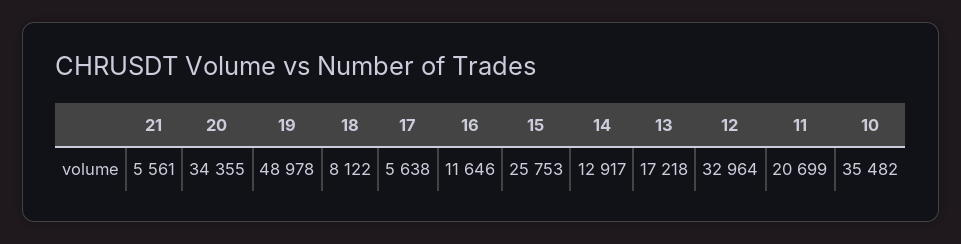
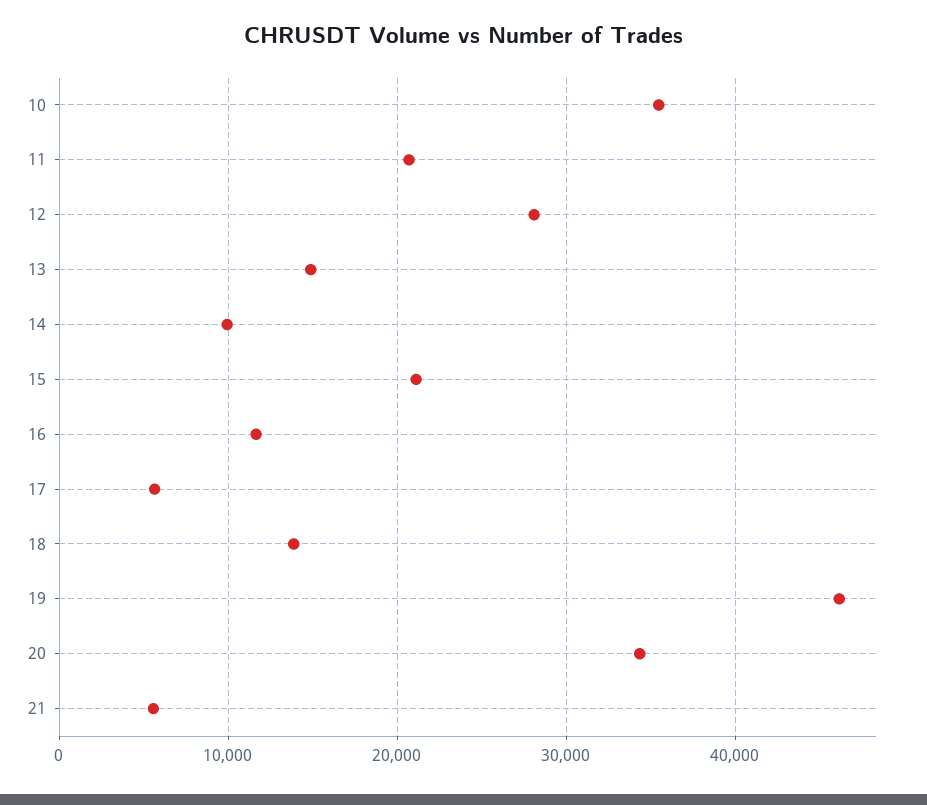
19: 48978 -> 46000
18: 8122 -> 14000
15: 25753 -> 21000
14: 12917 -> 10000
13: 17218 -> 15000
12: 32964 -> 28000

